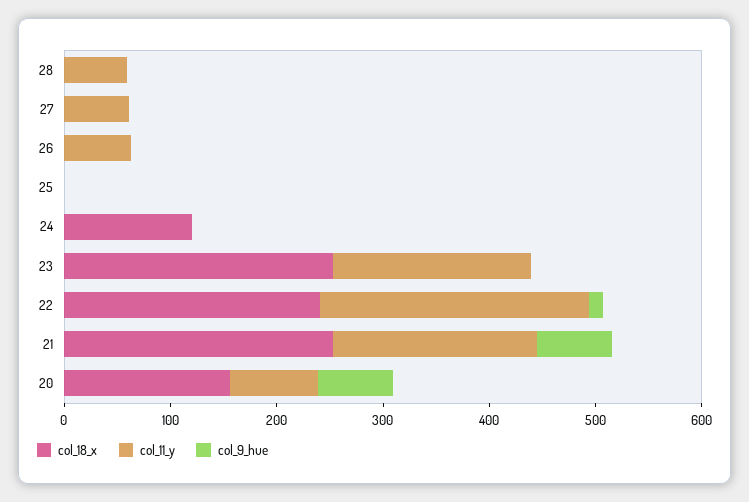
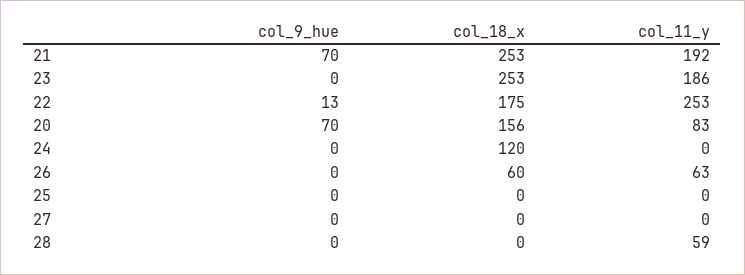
col_11_y, 27: 60 -> 0
col_18_x, 26: 0 -> 60
col_18_x, 22: 240 -> 175

